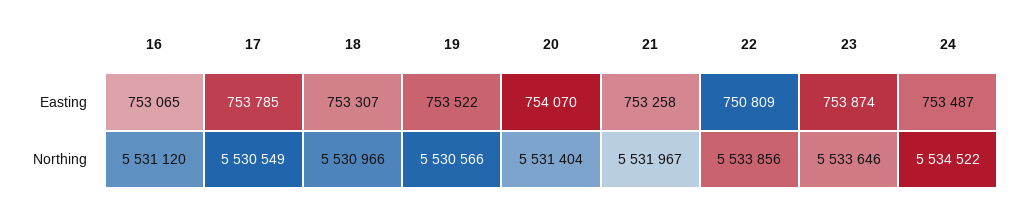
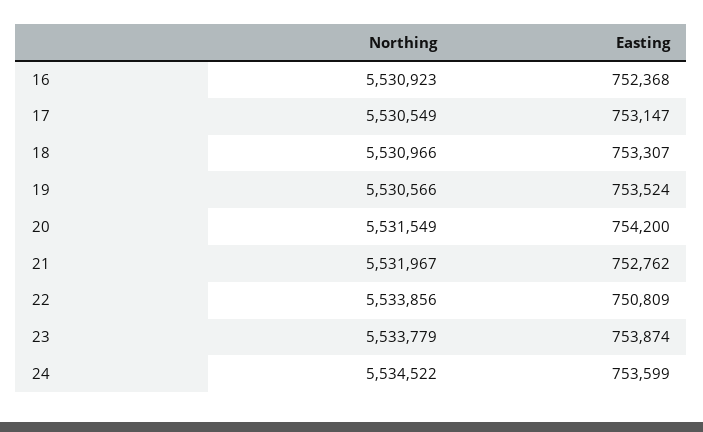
16, Easting: 753065 -> 752368
17, Easting: 753785 -> 753147
19, Easting: 753522 -> 753524
20, Easting: 754070 -> 754200
21, Easting: 753258 -> 752762
24, Easting: 753487 -> 753599
16, Northing: 5531120 -> 5530923
20, Northing: 5531404 -> 5531549
23, Northing: 5533646 -> 5533779

